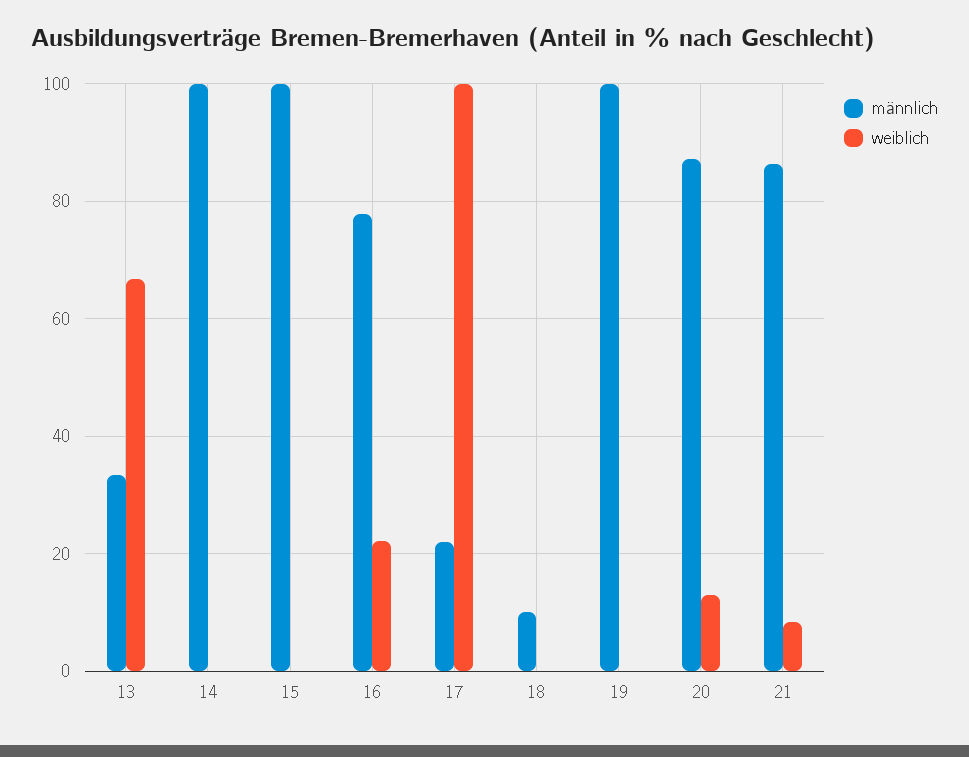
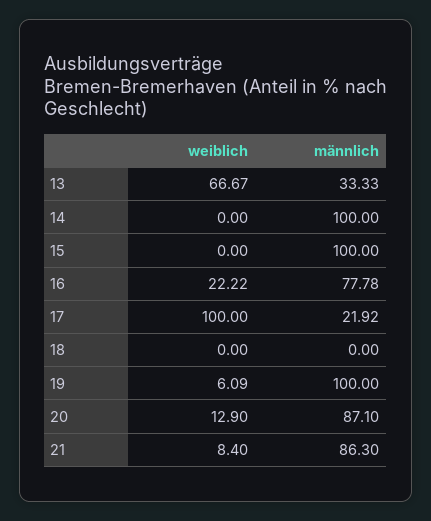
männlich, 18: 10 -> 0
weiblich, 19: 0 -> 6.09

